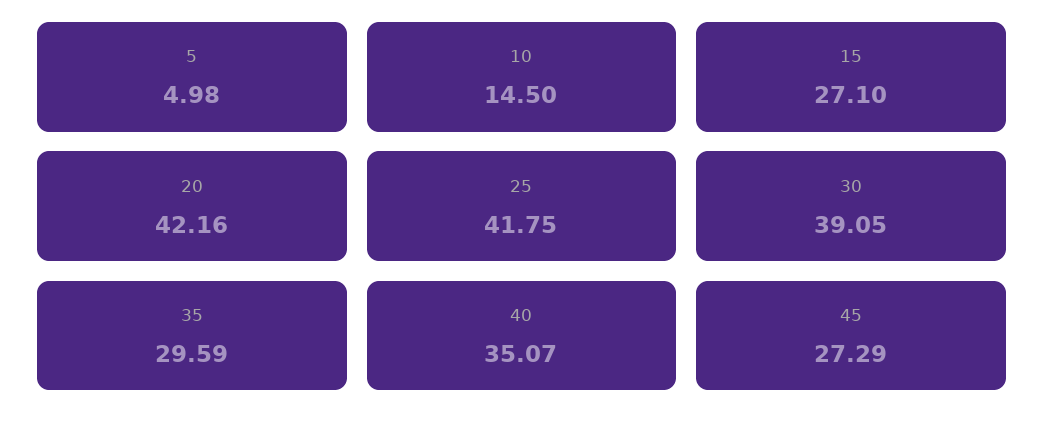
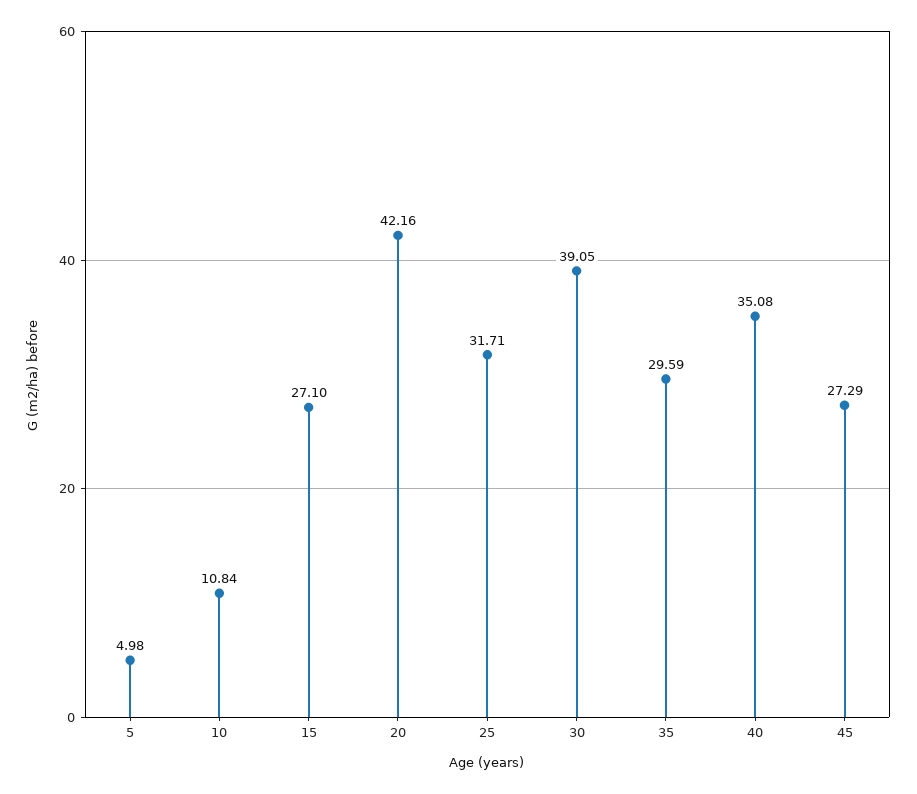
10: 14.5 -> 10.84
25: 41.75 -> 31.71
40: 35.07 -> 35.08

